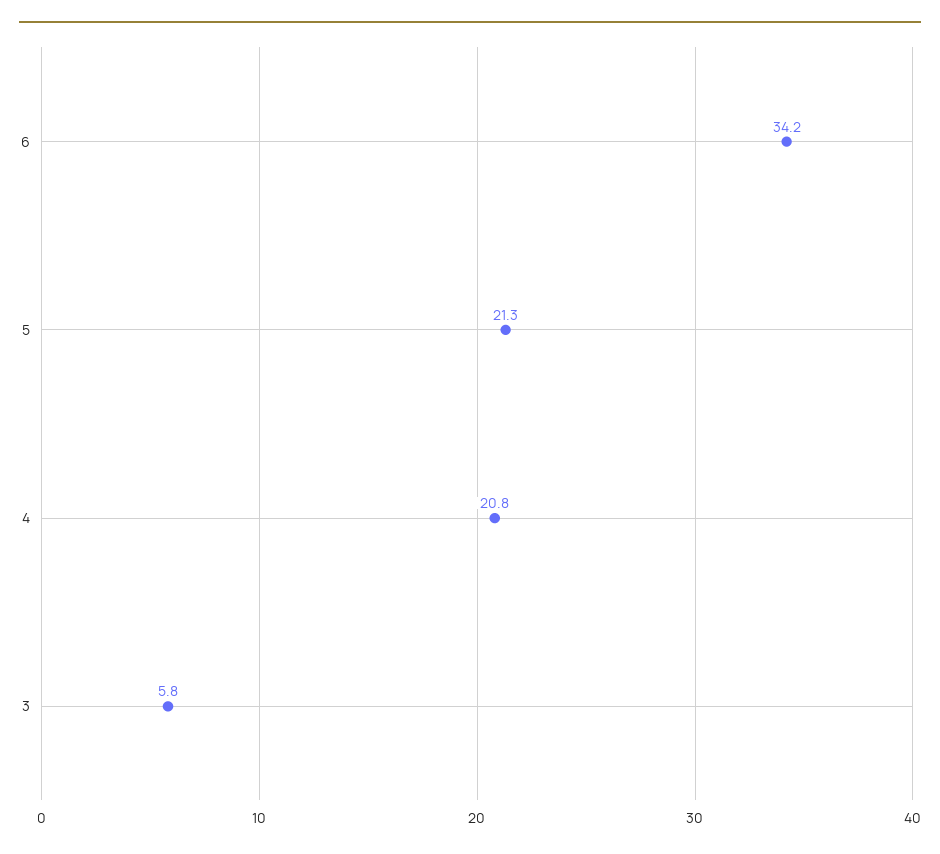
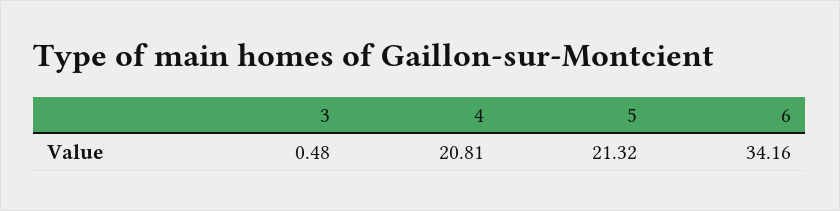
3: 5.8 -> 0.48

